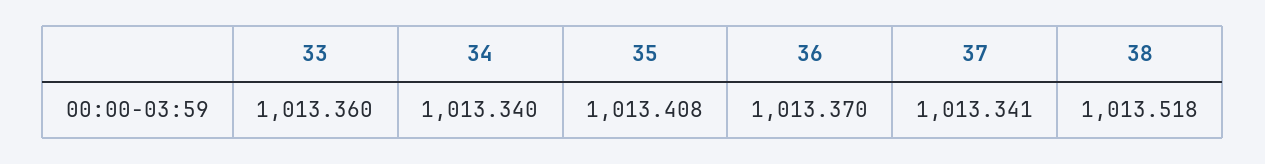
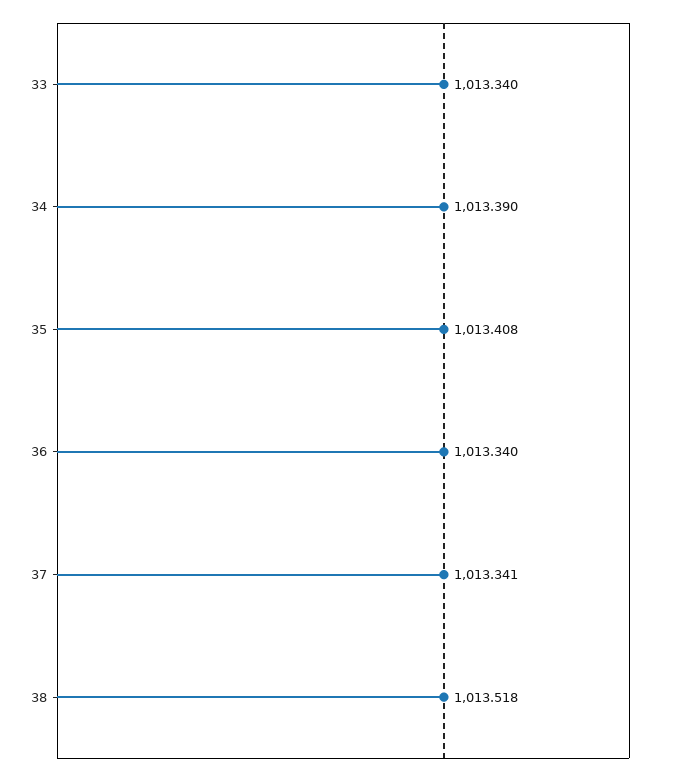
33: 1013.36 -> 1013.34
34: 1013.34 -> 1013.39
36: 1013.37 -> 1013.34

